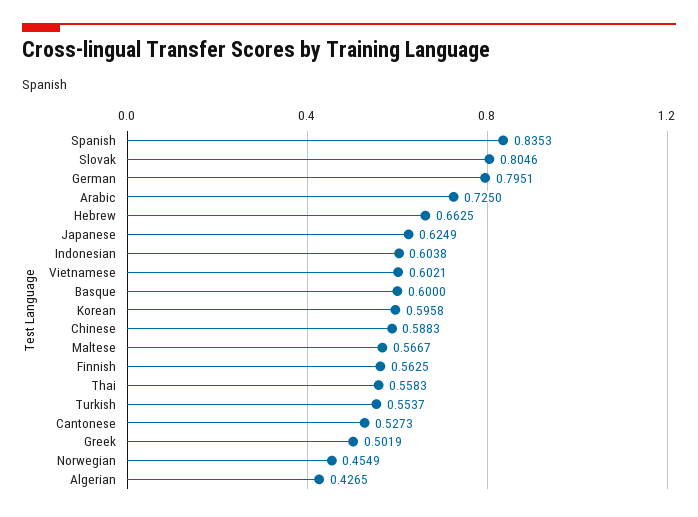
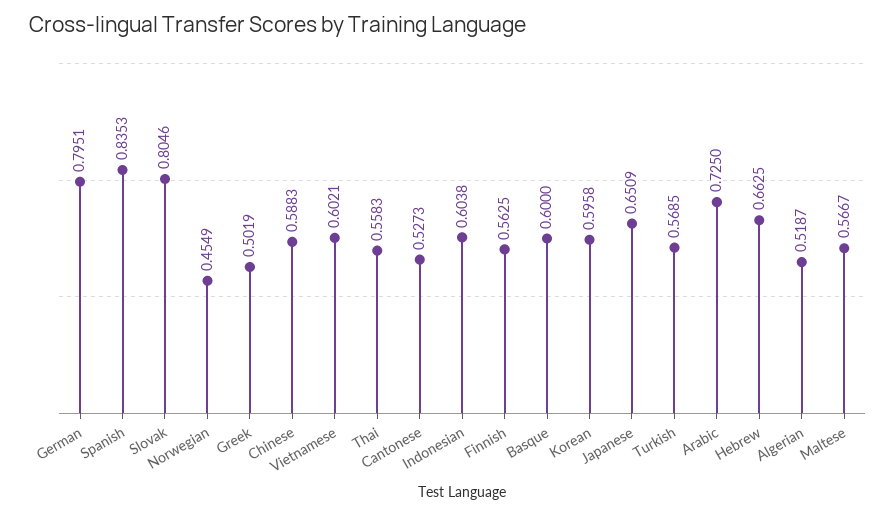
Japanese: 0.6249 -> 0.6509
Turkish: 0.5537 -> 0.5685
Algerian: 0.4265 -> 0.5187

